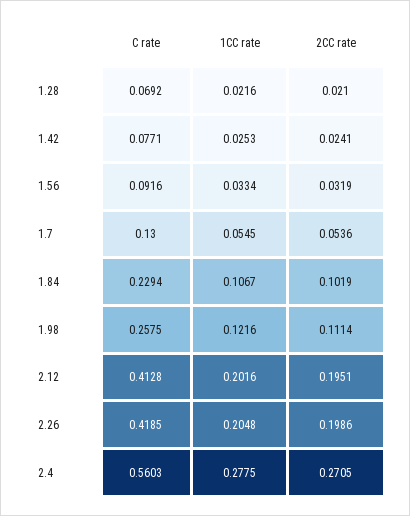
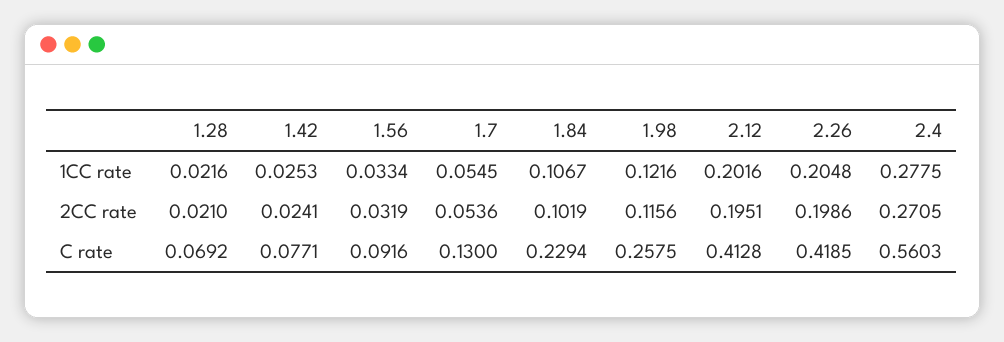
2CC rate, 1.98: 0.1114 -> 0.1156

